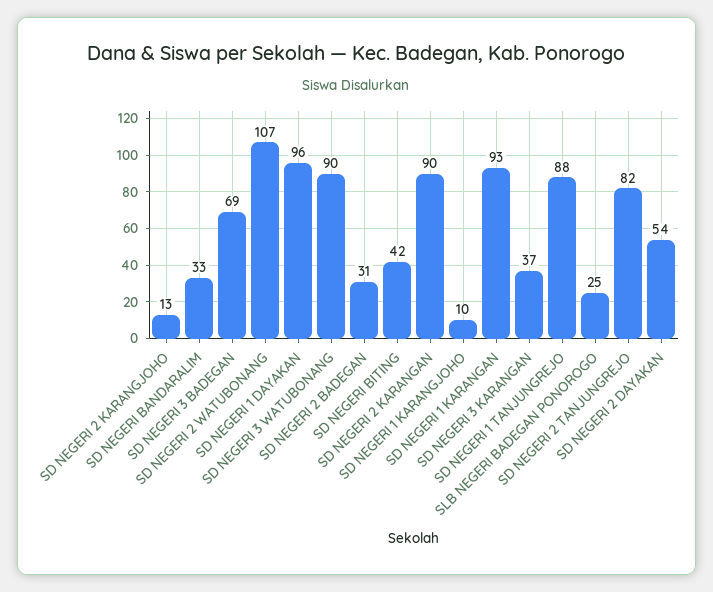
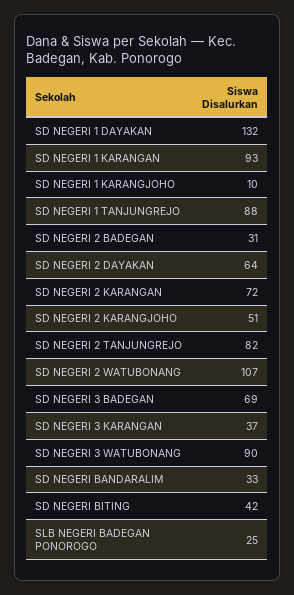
SD NEGERI 2 KARANGJOHO: 13 -> 51
SD NEGERI 1 DAYAKAN: 96 -> 132
SD NEGERI 2 KARANGAN: 90 -> 72
SD NEGERI 2 DAYAKAN: 54 -> 64

